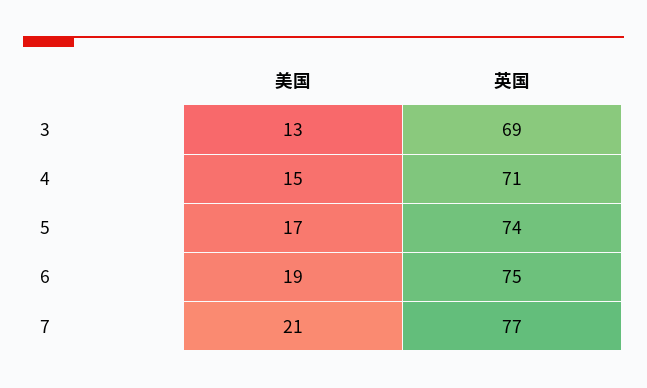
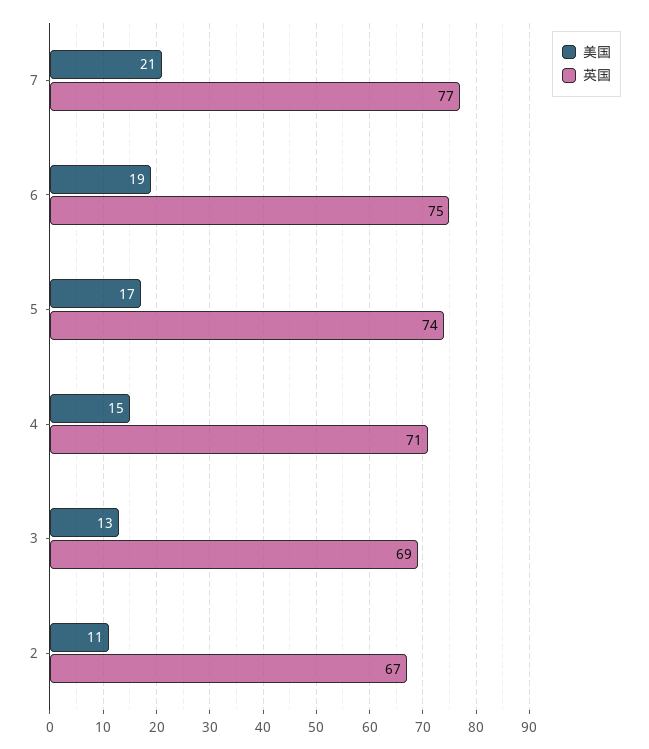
美国, 2: none -> 11
英国, 2: none -> 67

